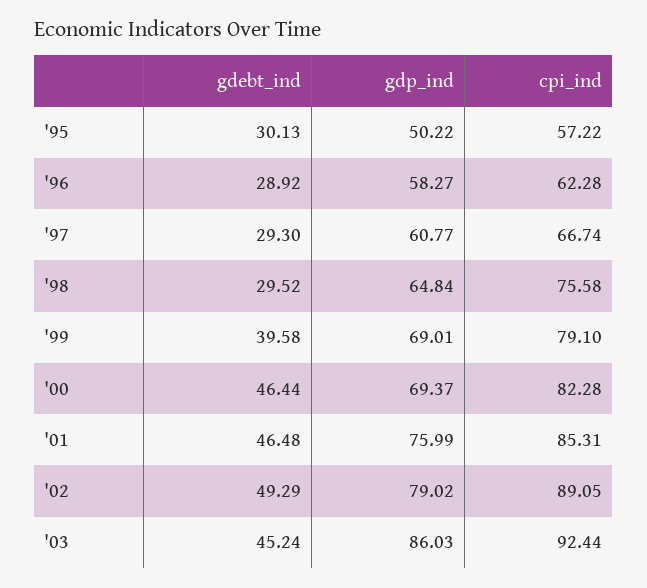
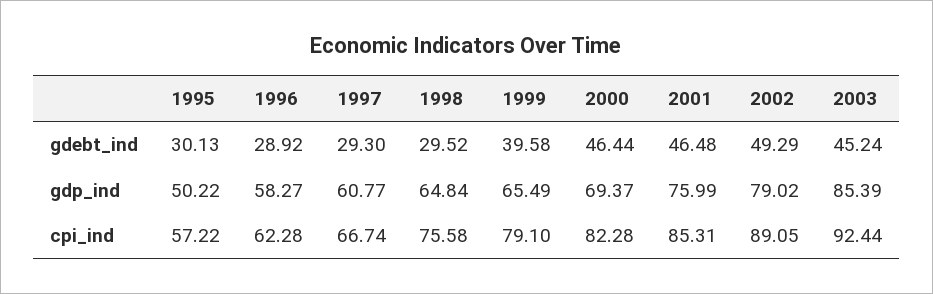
gdp_ind, '99: 69.01 -> 65.49
gdp_ind, '03: 86.03 -> 85.39

